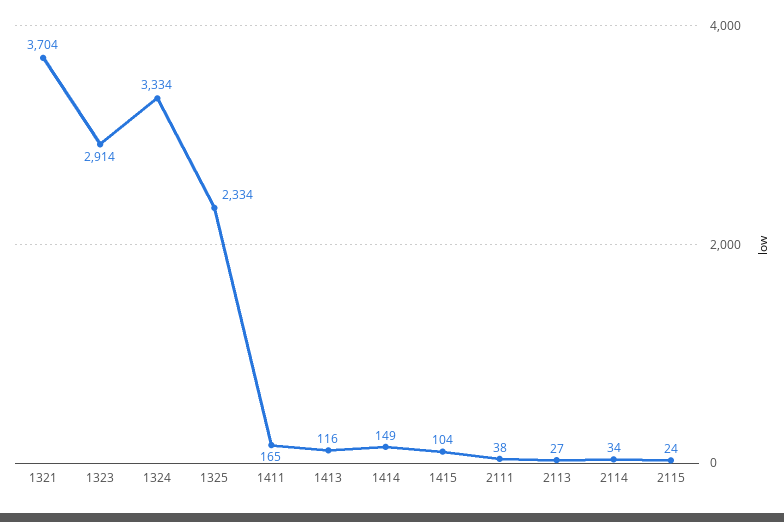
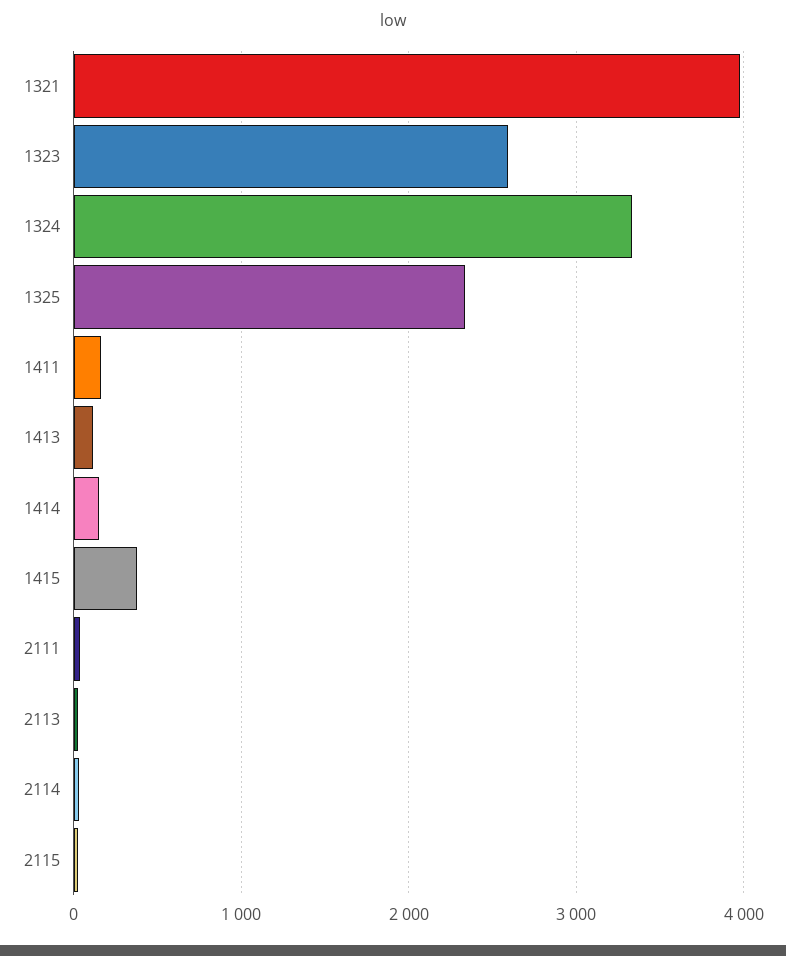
1321: 3704 -> 4000
1323: 2914 -> 2600
1415: 104 -> 400

